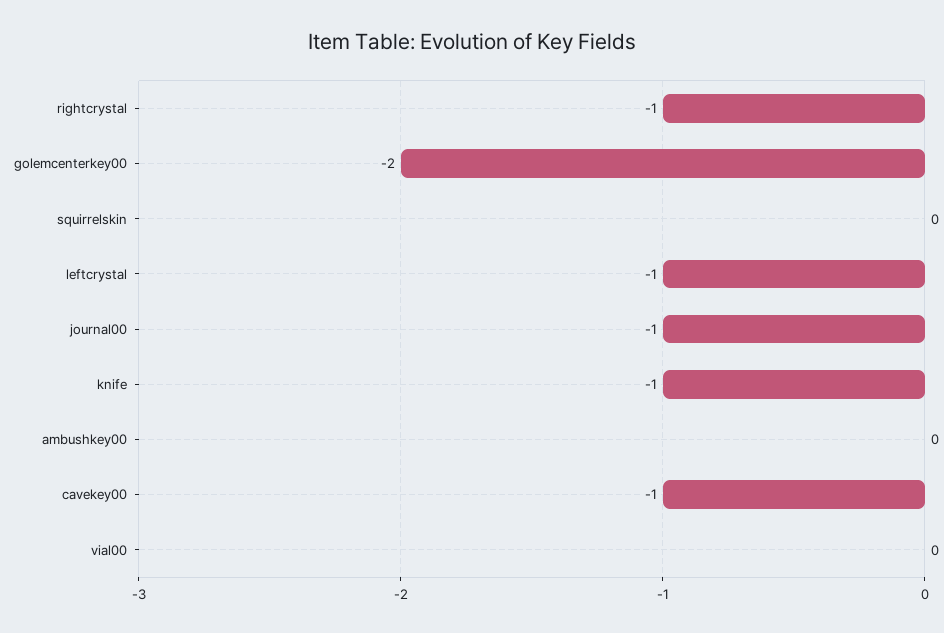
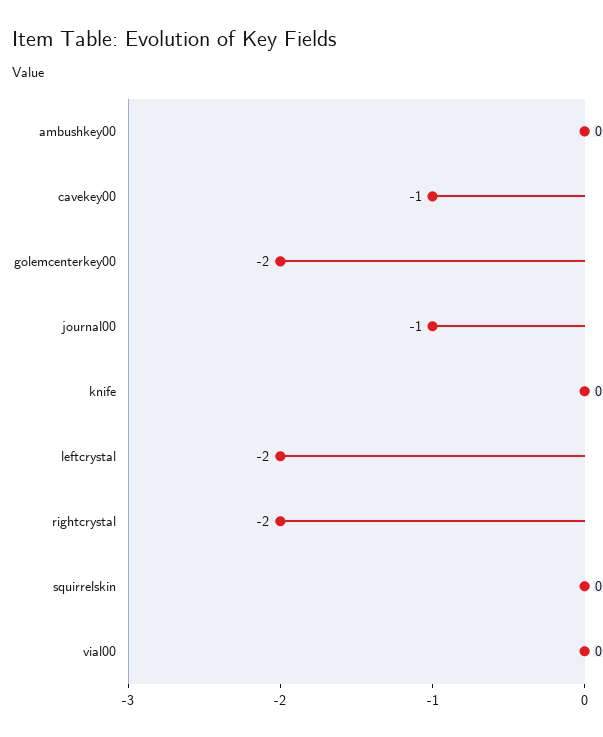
rightcrystal: -1 -> -2
leftcrystal: -1 -> -2
knife: -1 -> 0

